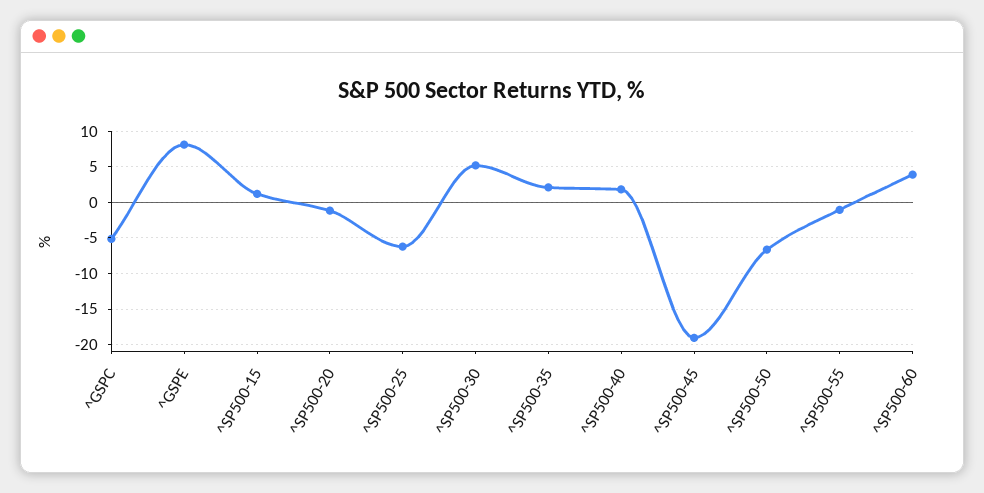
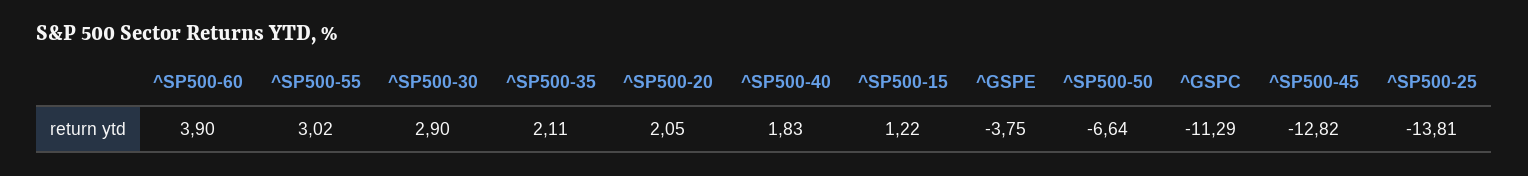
^GSPC: -5 -> -11.29
^GSPE: 8 -> -3.75
^SP500-20: -1 -> 2.05
^SP500-25: -6 -> -13.81
^SP500-30: 5 -> 2.9
^SP500-45: -19 -> -12.82
^SP500-55: -1 -> 3.02

